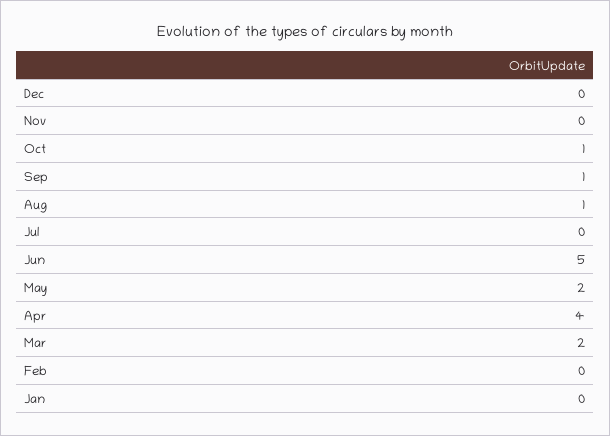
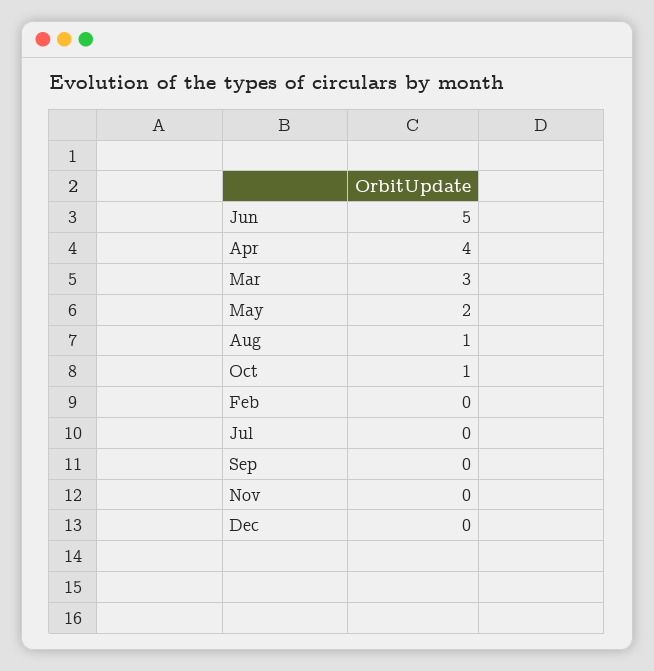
Sep: 1 -> 0
Mar: 2 -> 3
Jan: 0 -> none

